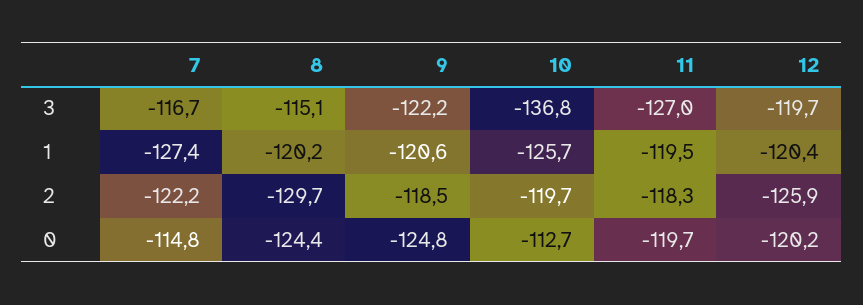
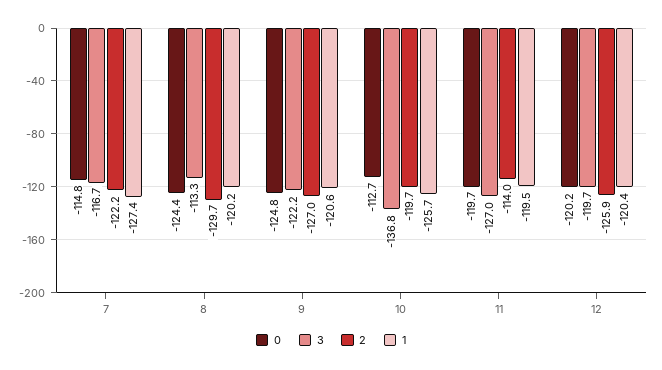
3, 8: -115.1 -> -113.3
2, 9: -118.5 -> -127
2, 11: -118.3 -> -114

